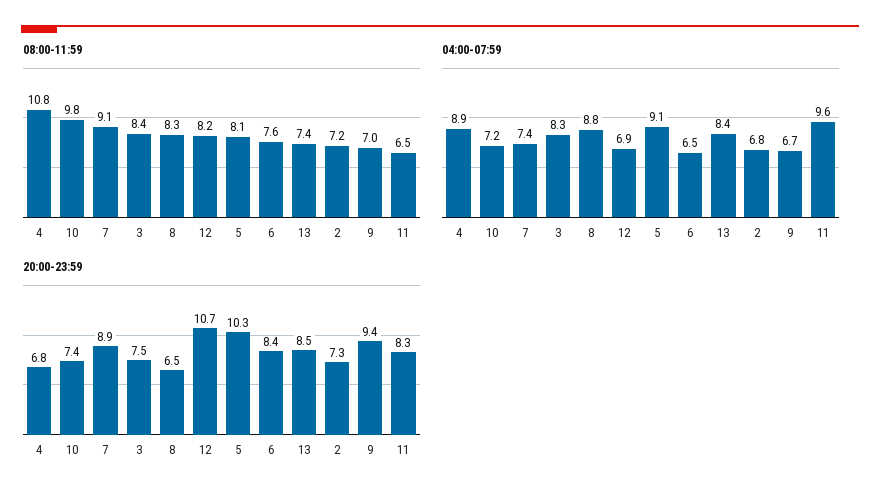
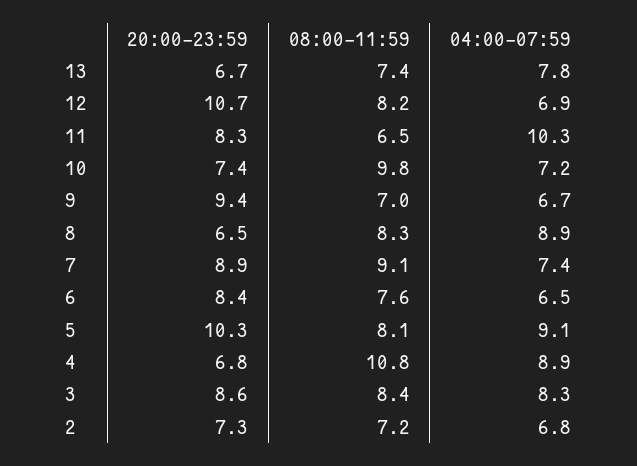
04:00-07:59, 8: 8.8 -> 8.9
04:00-07:59, 13: 8.4 -> 7.8
04:00-07:59, 11: 9.6 -> 10.3
20:00-23:59, 3: 7.5 -> 8.6
20:00-23:59, 13: 8.5 -> 6.7

